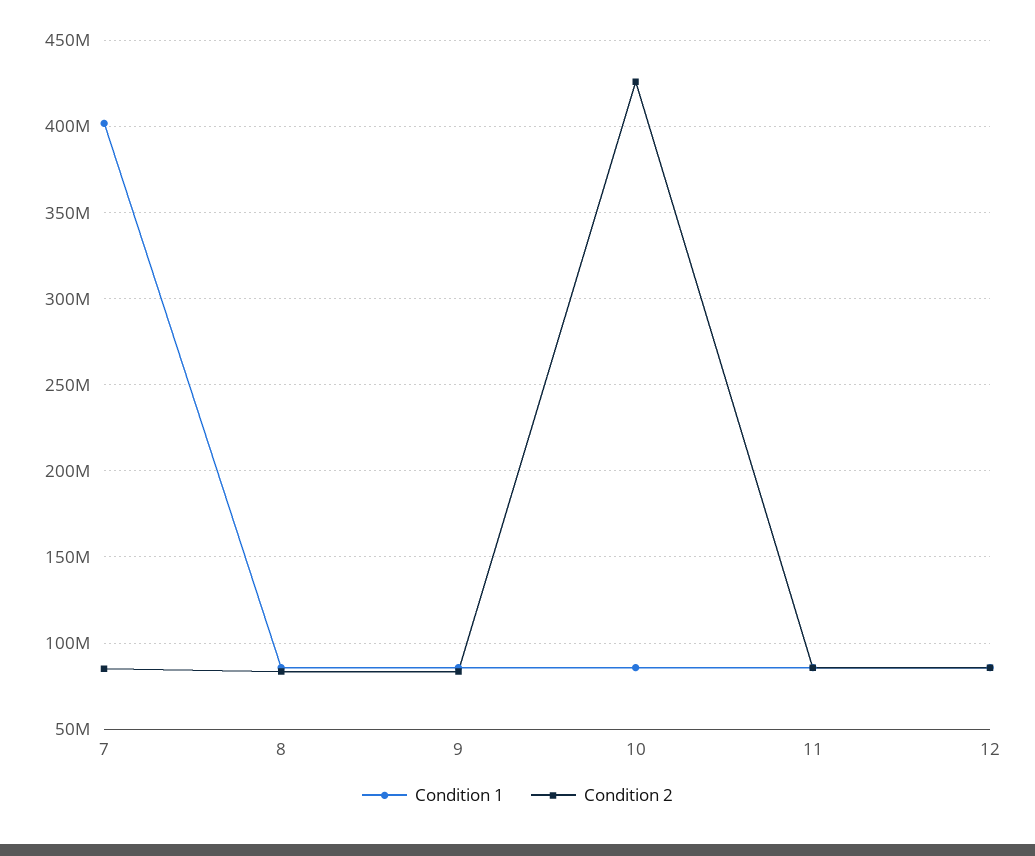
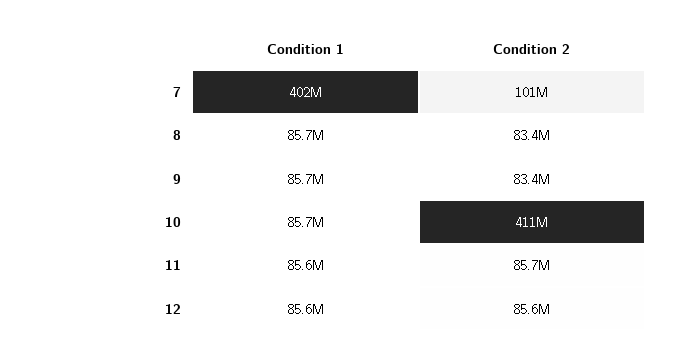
Condition 2, 7: 85000000 -> 101000000
Condition 2, 10: 425000000 -> 411000000

